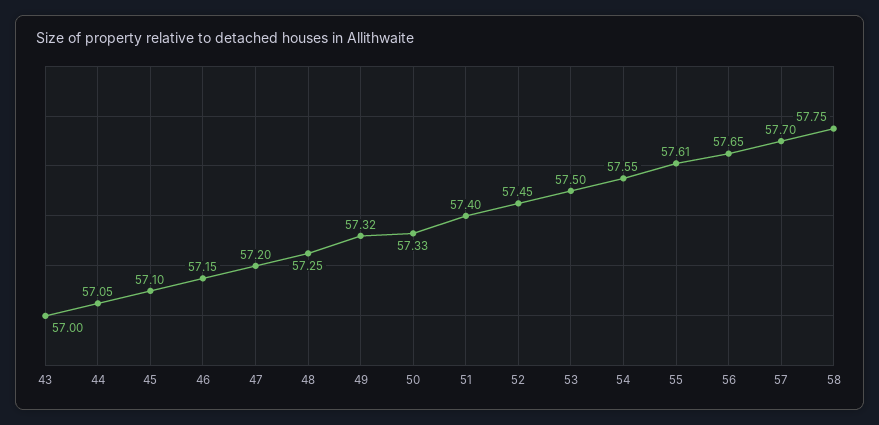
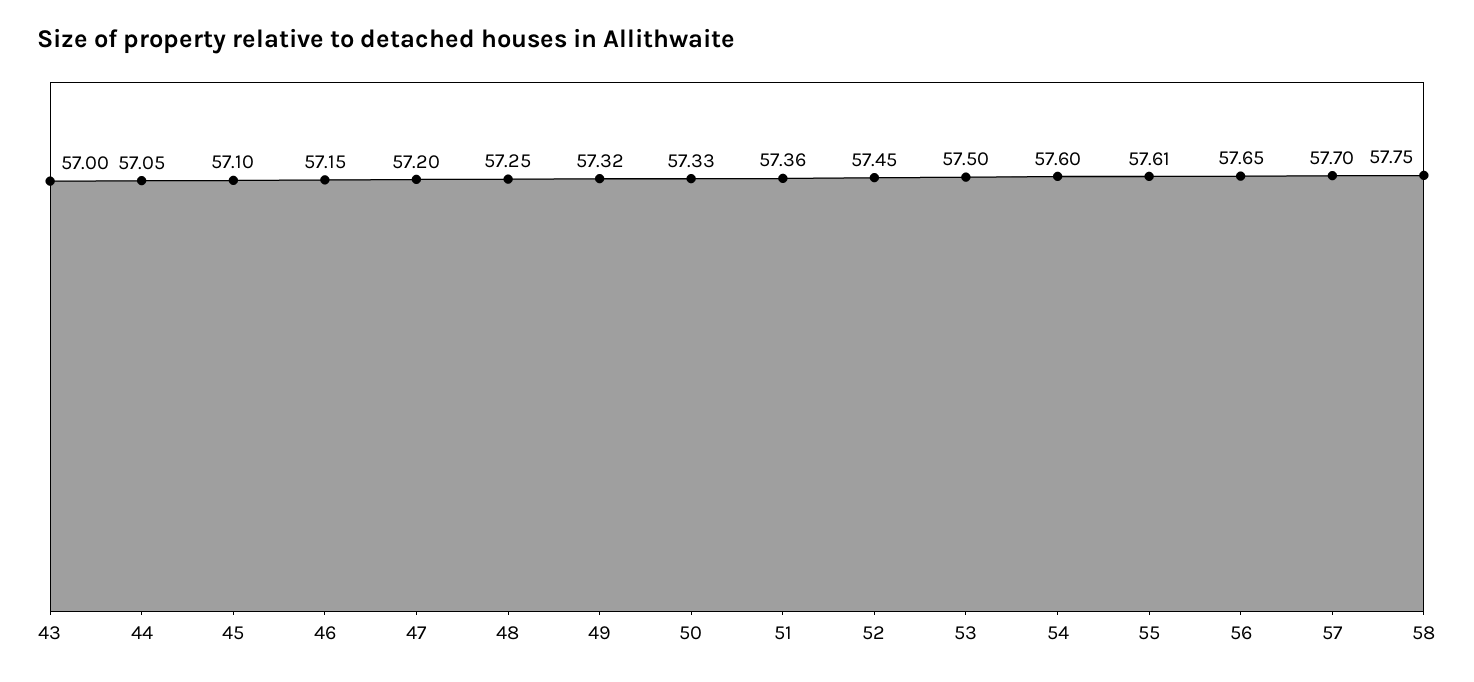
51: 57.4 -> 57.36
54: 57.55 -> 57.6

